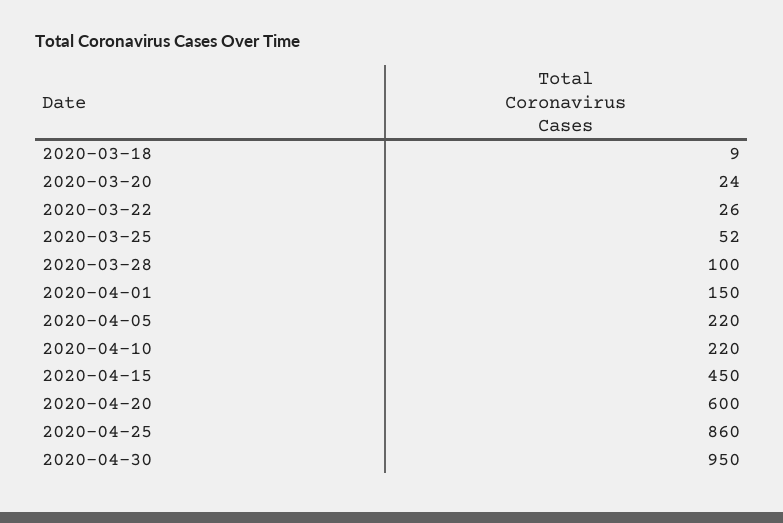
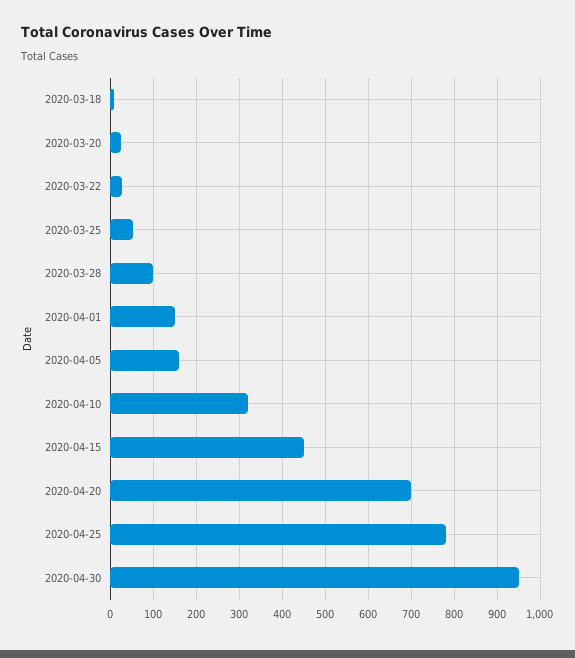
2020-04-05: 220 -> 160
2020-04-10: 220 -> 320
2020-04-20: 600 -> 700
2020-04-25: 860 -> 780

